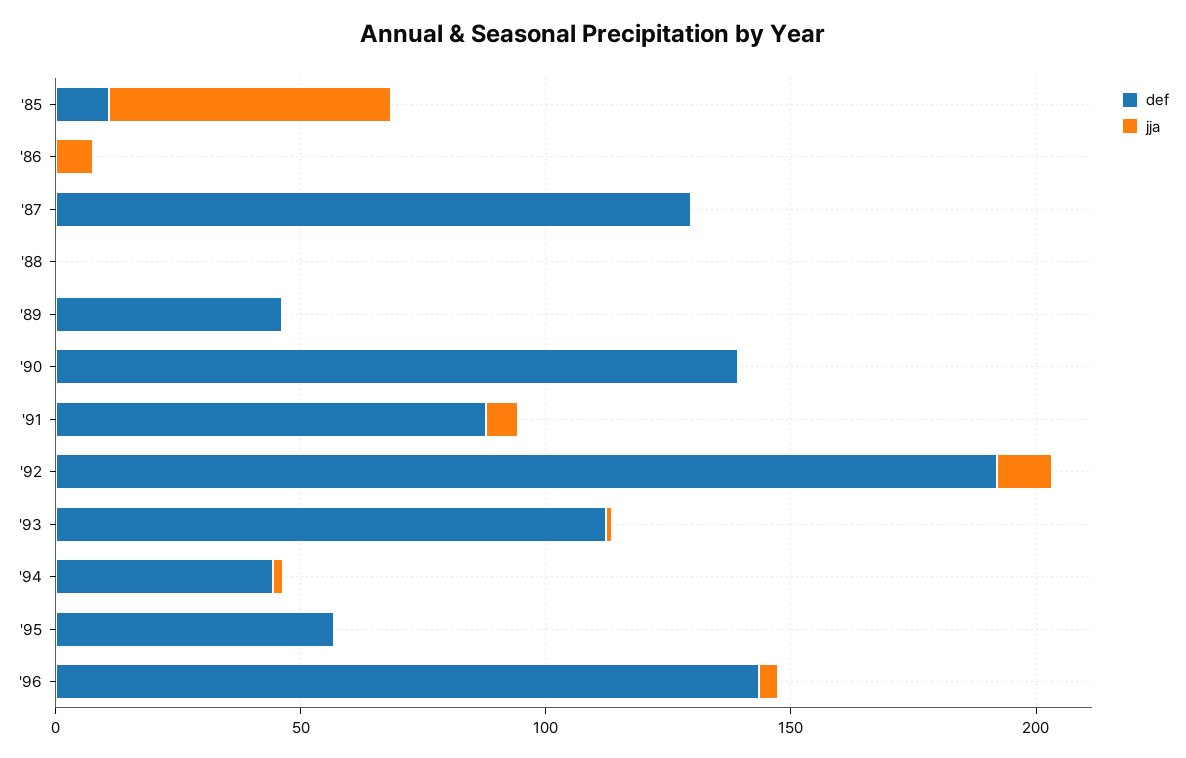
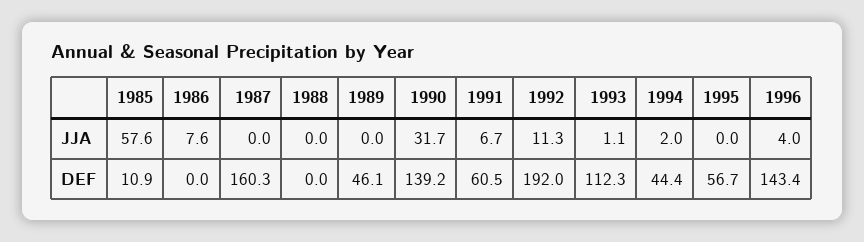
def, '87: 130 -> 160.3
jja, '90: 0 -> 31.7
def, '91: 90 -> 60.5

